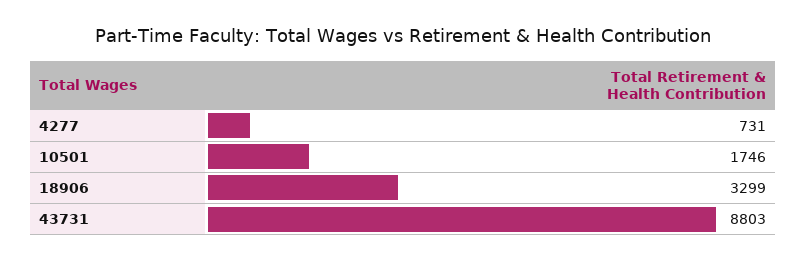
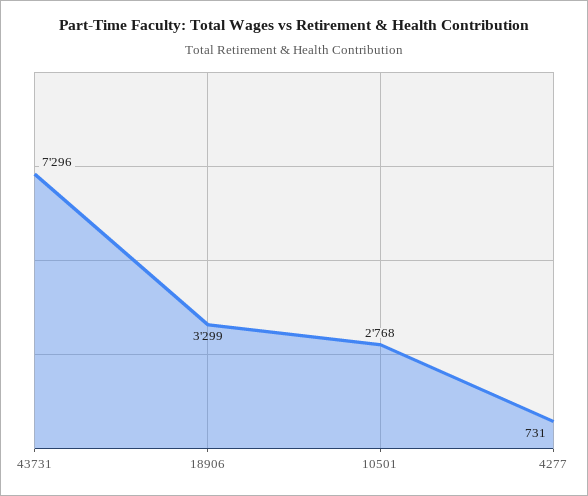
10501: 1746 -> 2768
43731: 8803 -> 7296

